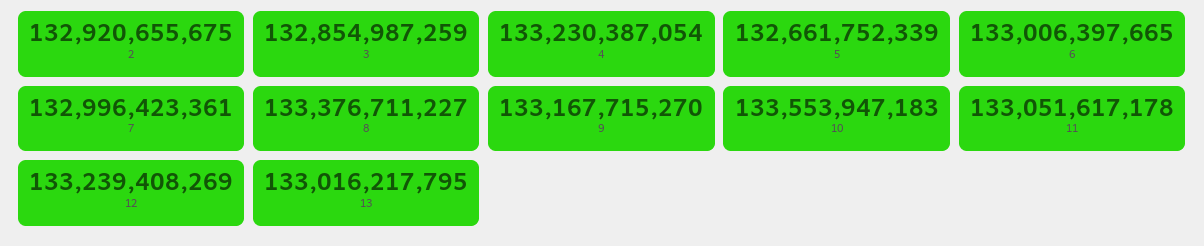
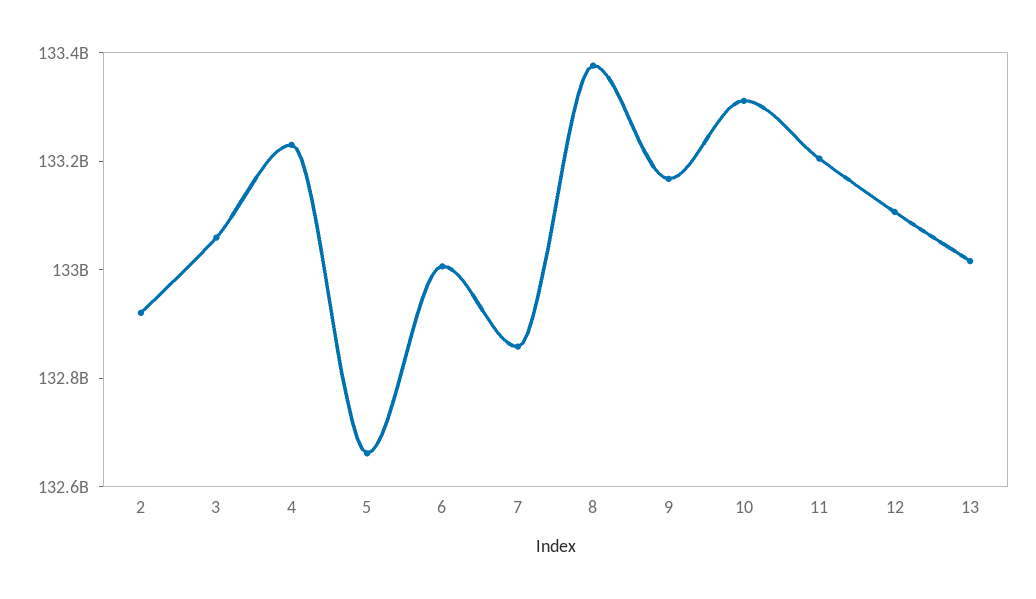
3: 132854987259 -> 133050000000
7: 132996423361 -> 132850000000
10: 133553947183 -> 133300000000
11: 133051617178 -> 133200000000
12: 133239408269 -> 133100000000

